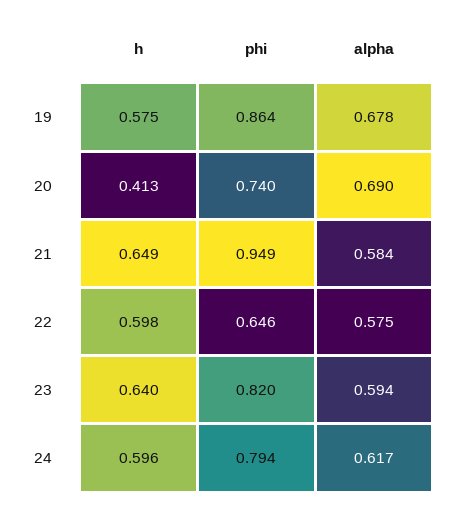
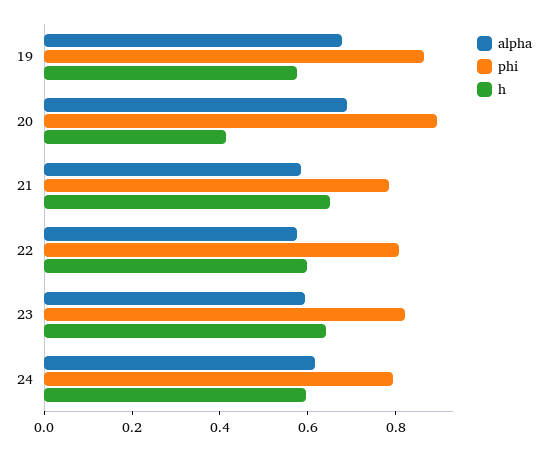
phi, 20: 0.74 -> 0.9
phi, 21: 0.949 -> 0.8
phi, 22: 0.646 -> 0.8

